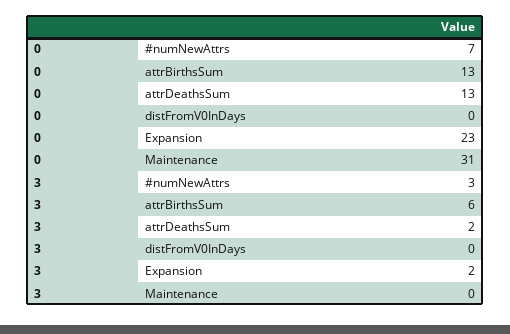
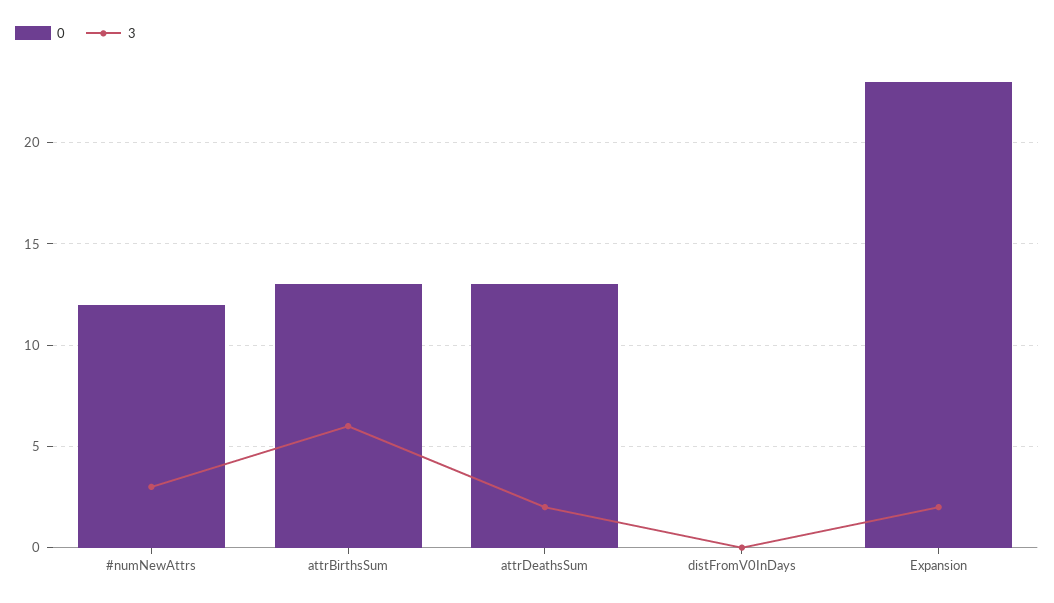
0, #numNewAttrs: 7 -> 12
0, Maintenance: 31 -> none
3, Maintenance: 0 -> none

